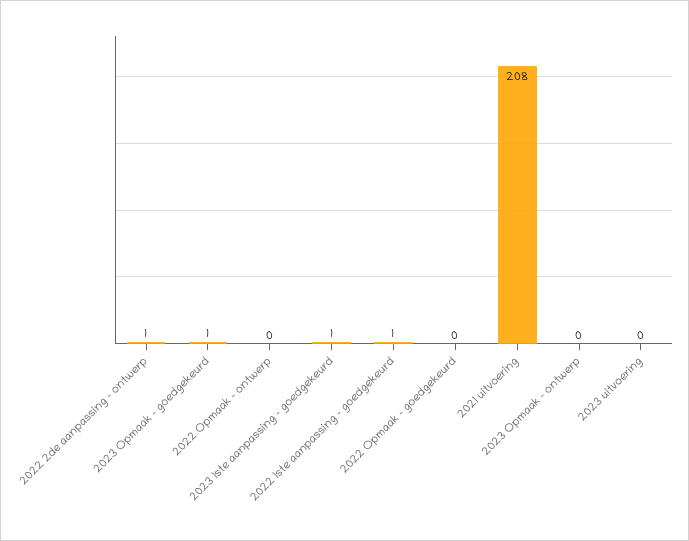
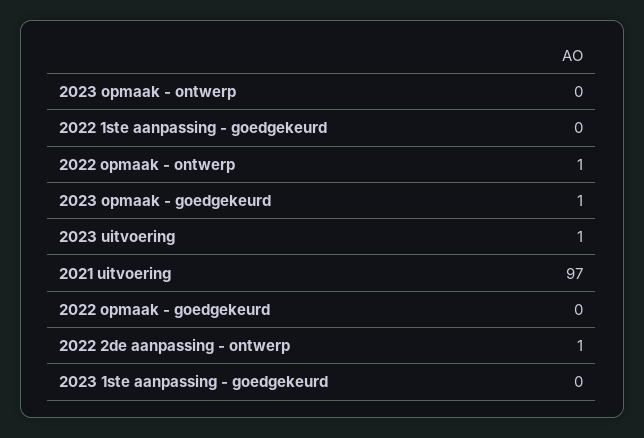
2022 Opmaak - ontwerp: 0 -> 1
2023 1ste aanpassing - goedgekeurd: 1 -> 0
2022 1ste aanpassing - goedgekeurd: 1 -> 0
2021 uitvoering: 208 -> 97
2023 uitvoering: 0 -> 1

